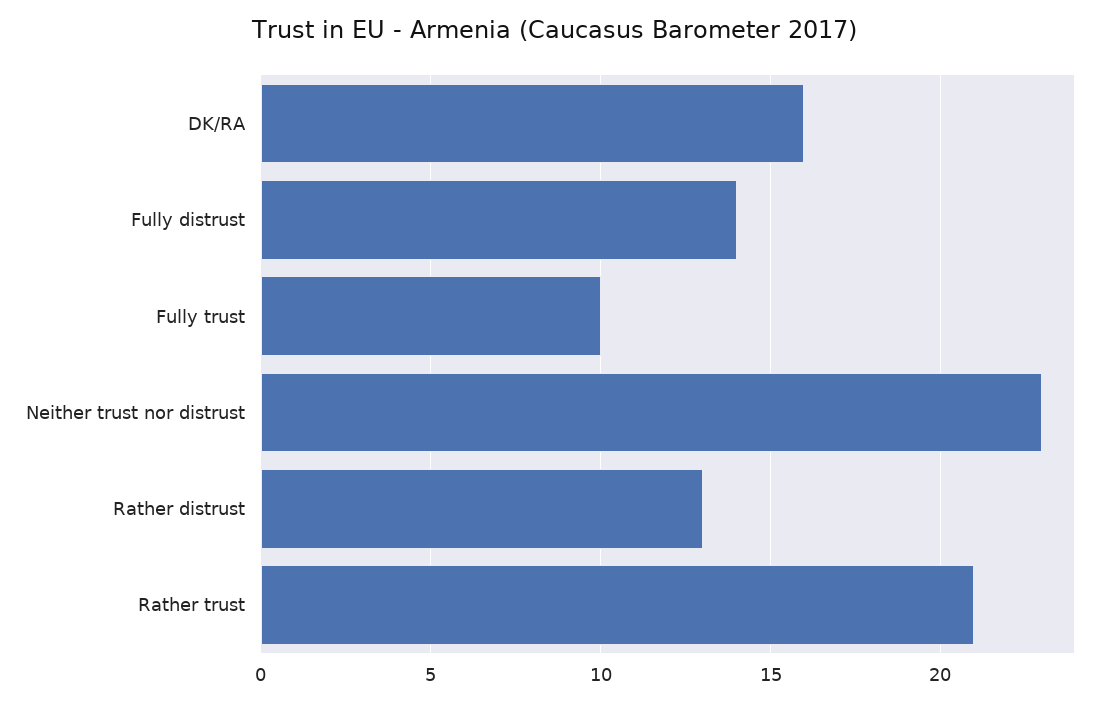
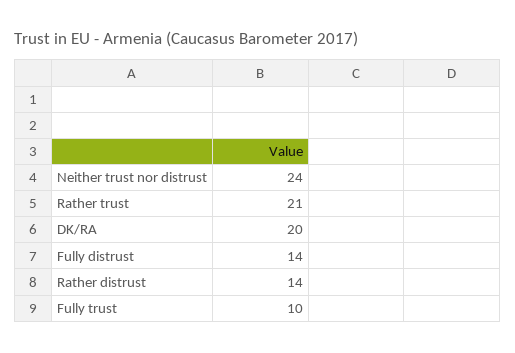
DK/RA: 16 -> 20
Neither trust nor distrust: 23 -> 24
Rather distrust: 13 -> 14

